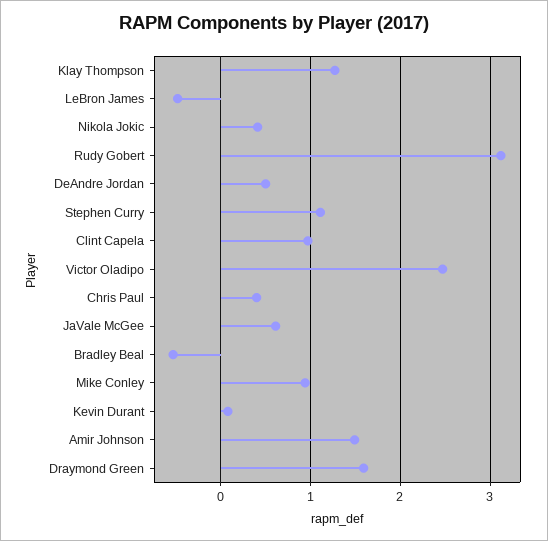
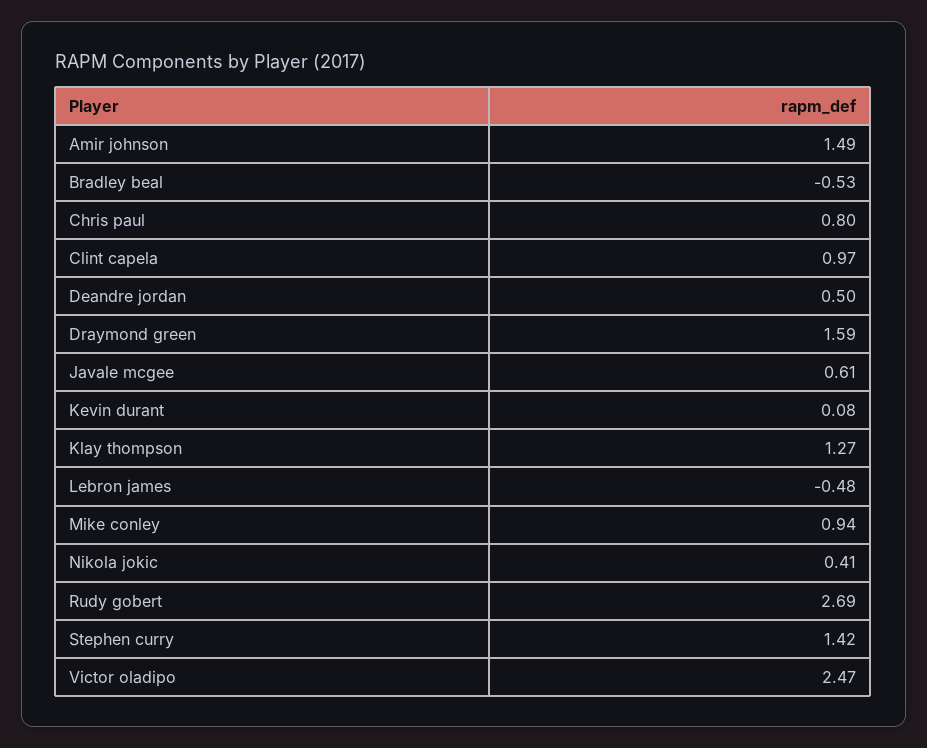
Rudy Gobert: 3.1 -> 2.69
Stephen Curry: 1.1 -> 1.42
Chris Paul: 0.4 -> 0.8

